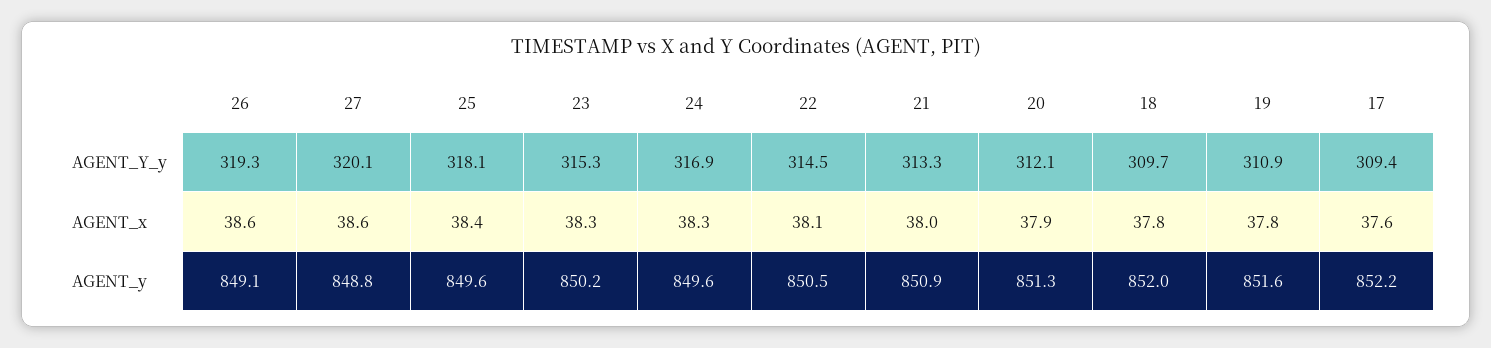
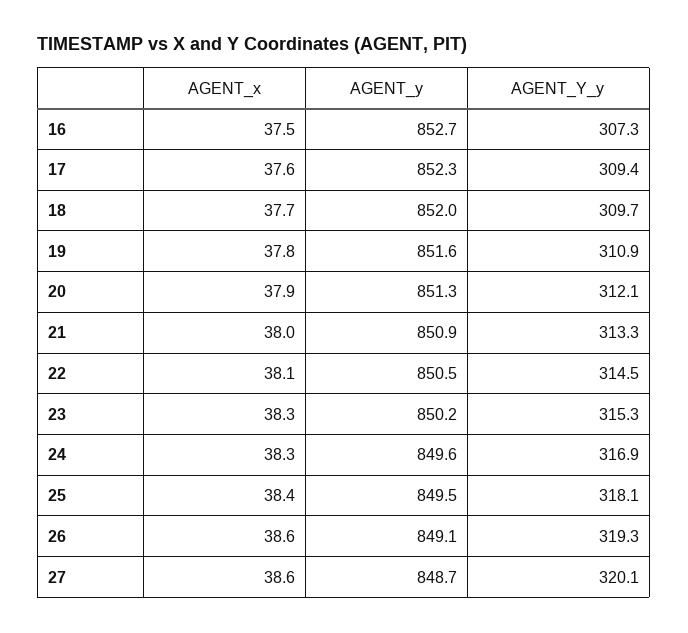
18, AGENT_x: 37.8 -> 37.7
27, AGENT_y: 848.8 -> 848.7
25, AGENT_y: 849.6 -> 849.5
17, AGENT_y: 852.2 -> 852.3
16, AGENT_x: none -> 37.5
16, AGENT_y: none -> 852.7
16, AGENT_Y_y: none -> 307.3

